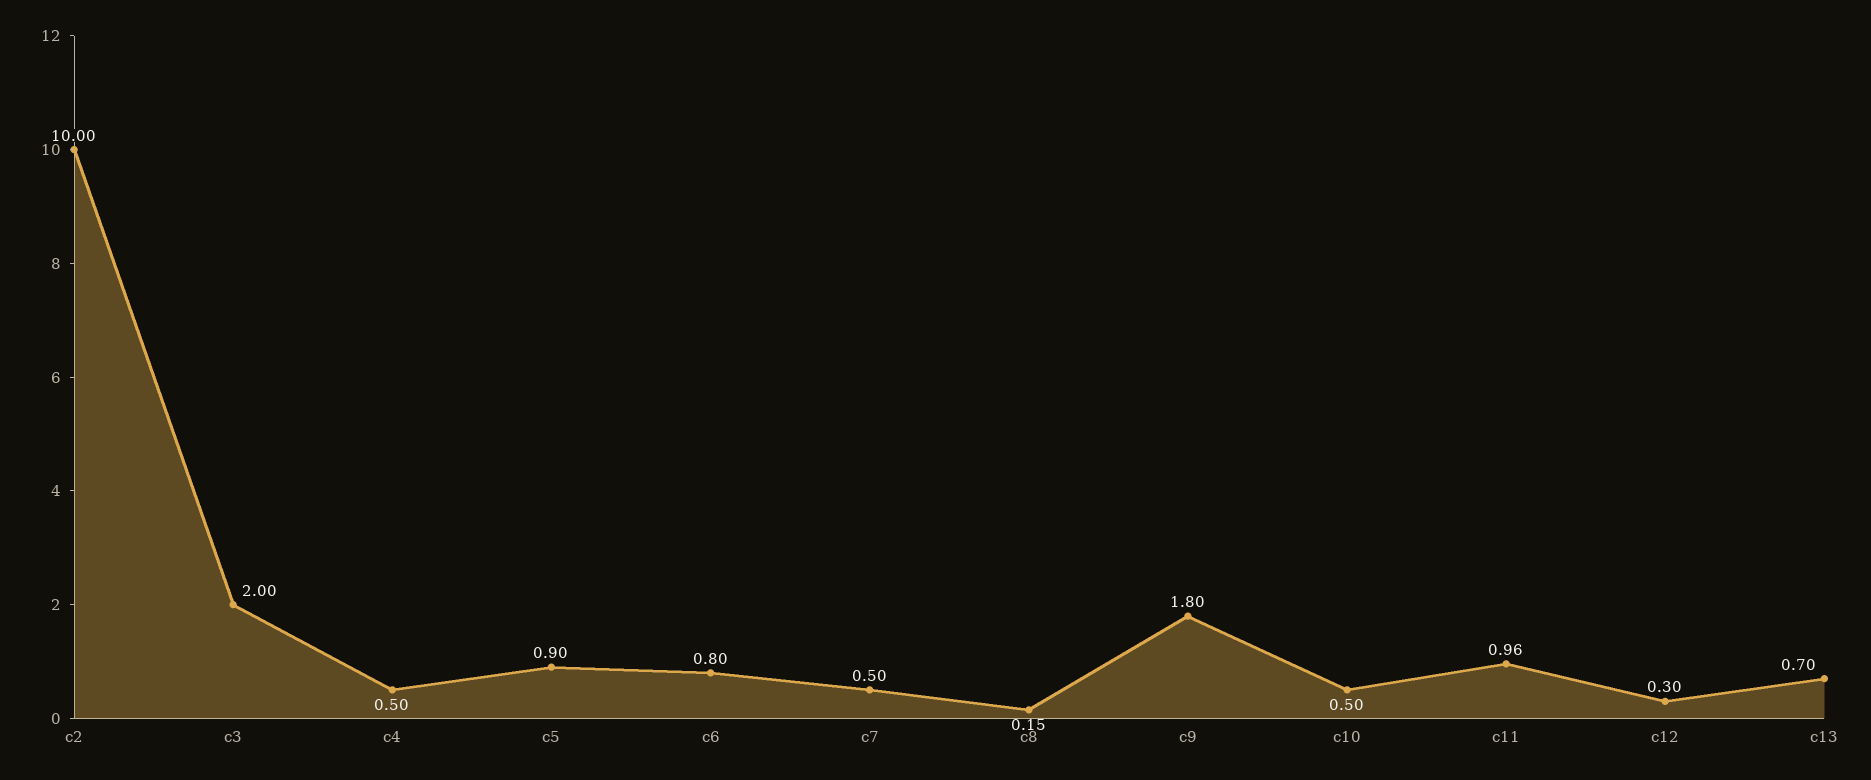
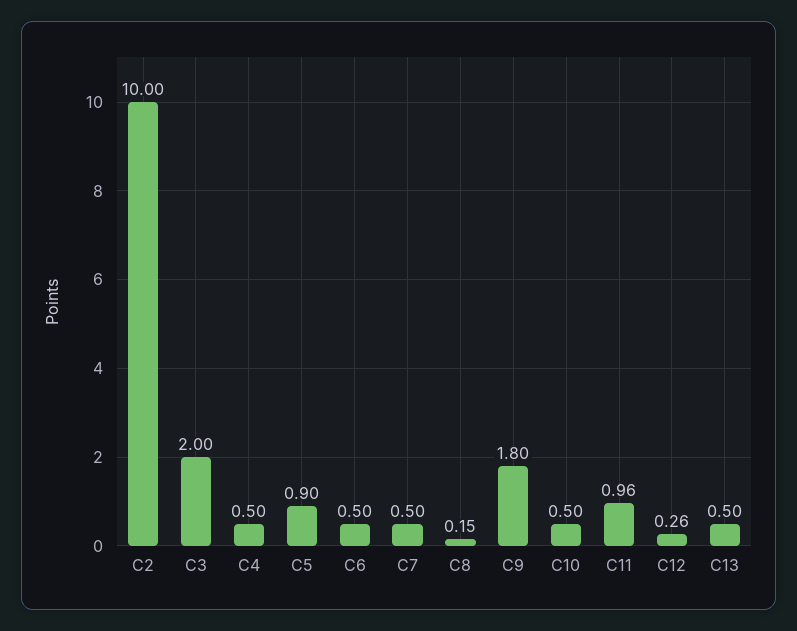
c6: 0.8 -> 0.5
c12: 0.3 -> 0.26
c13: 0.7 -> 0.5

